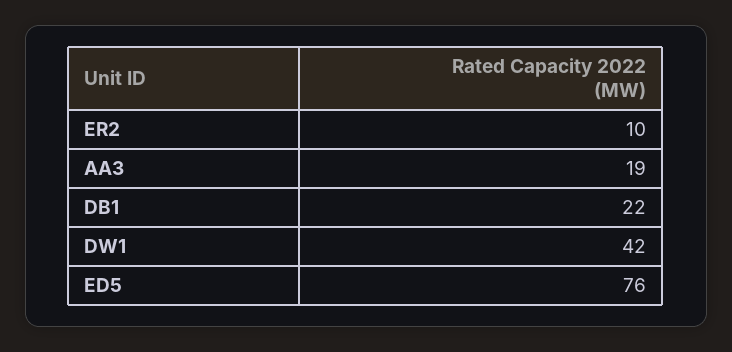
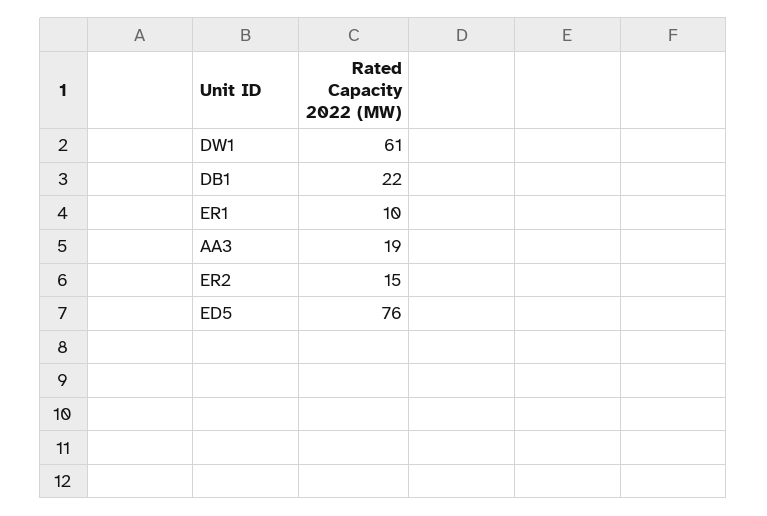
ER2: 10 -> 15
DW1: 42 -> 61
ER1: none -> 10

